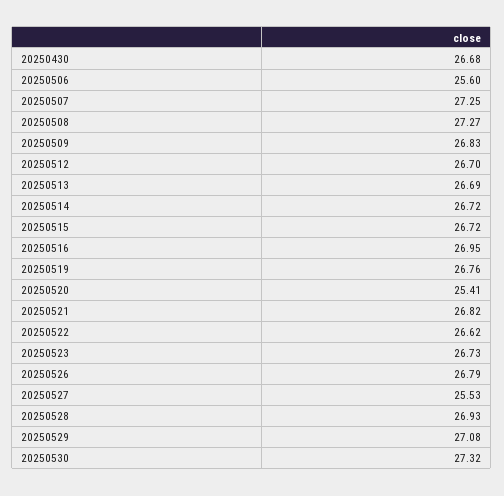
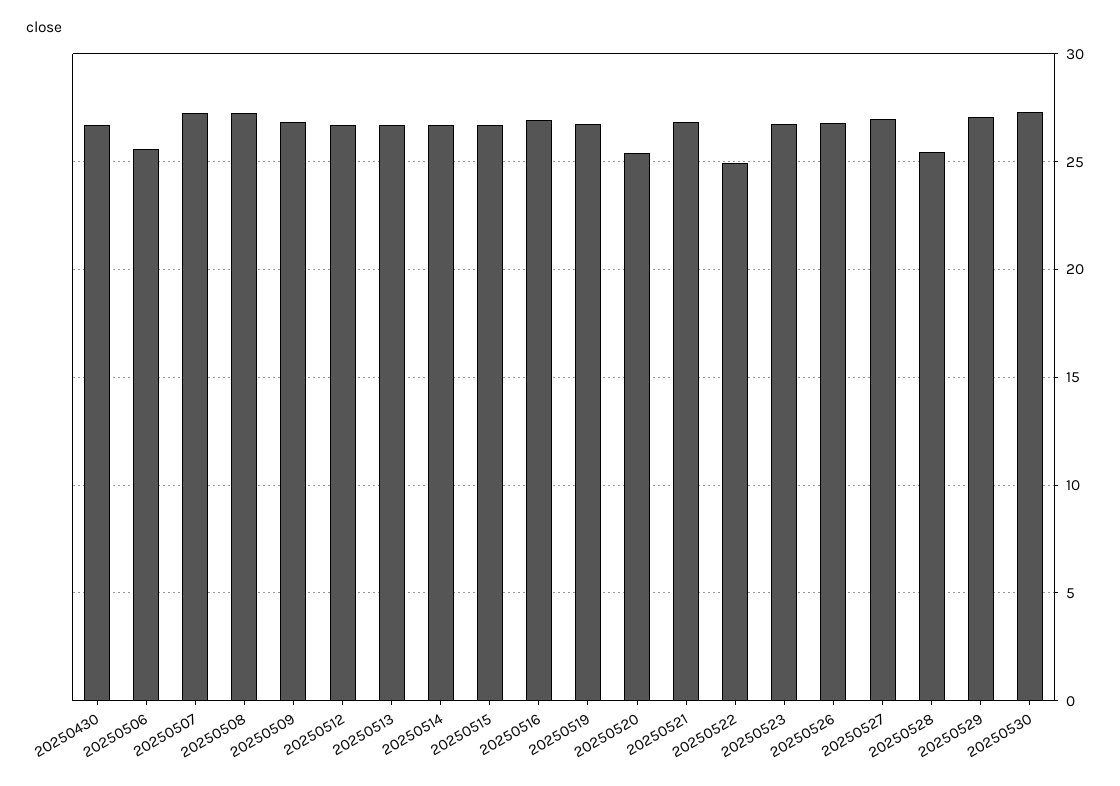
20250522: 26.62 -> 25
20250527: 25.53 -> 27
20250528: 26.93 -> 25.5

